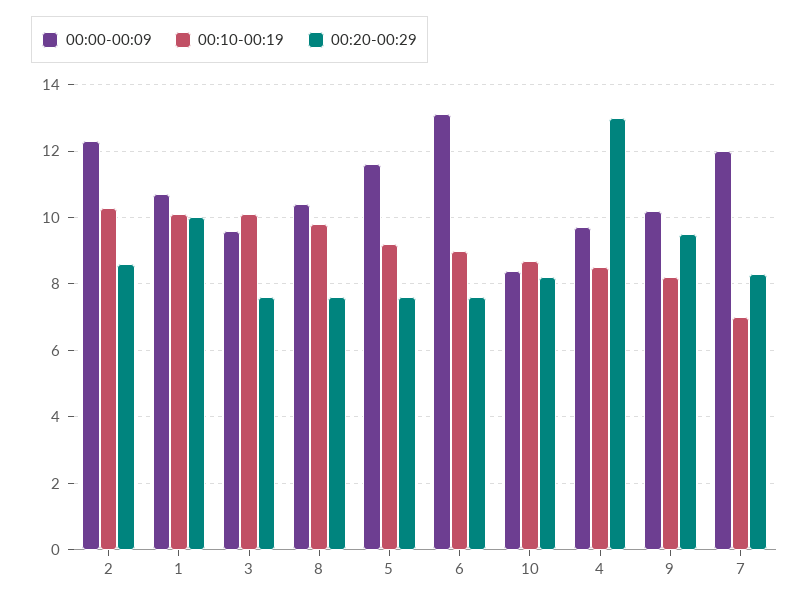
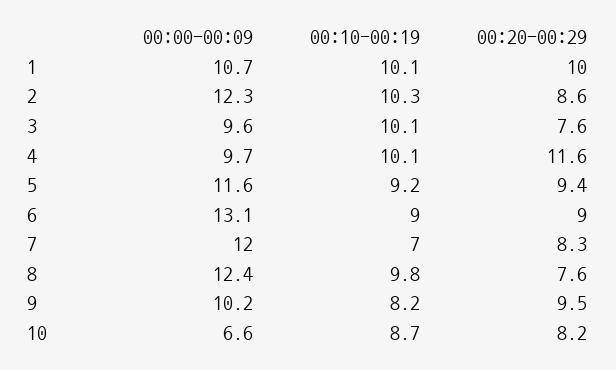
00:00-00:09, 8: 10.5 -> 12.4
00:20-00:29, 5: 7.5 -> 9.4
00:20-00:29, 6: 7.5 -> 9
00:00-00:09, 10: 8.5 -> 6.6
00:10-00:19, 4: 8.5 -> 10.1
00:20-00:29, 4: 13 -> 11.6

